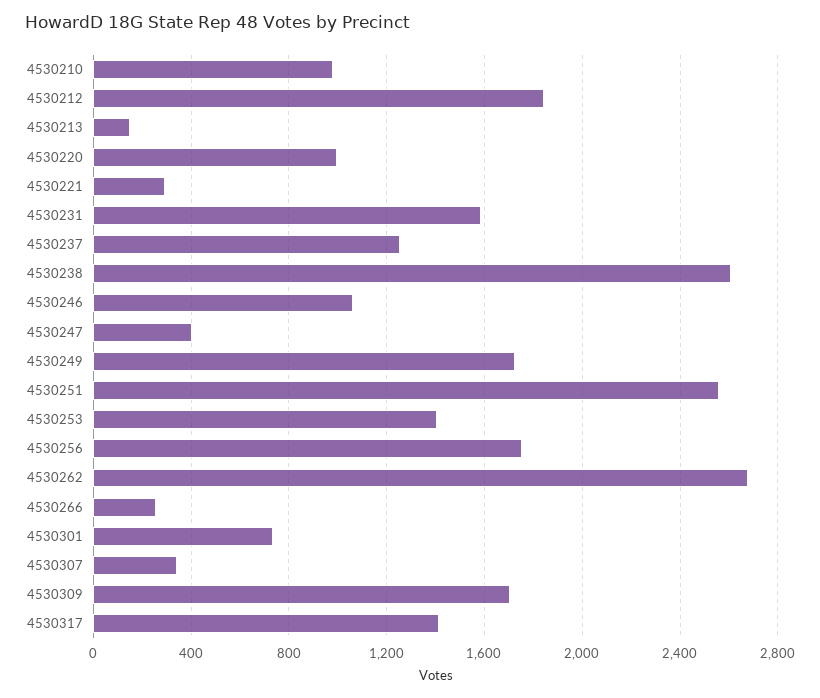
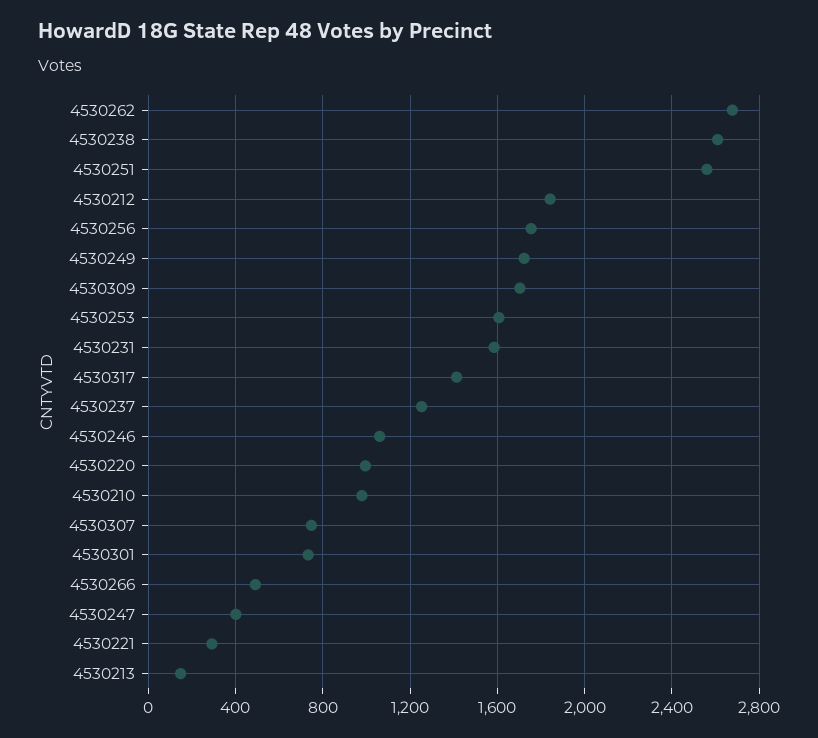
4530253: 1400 -> 1600
4530266: 250 -> 500
4530307: 350 -> 750

